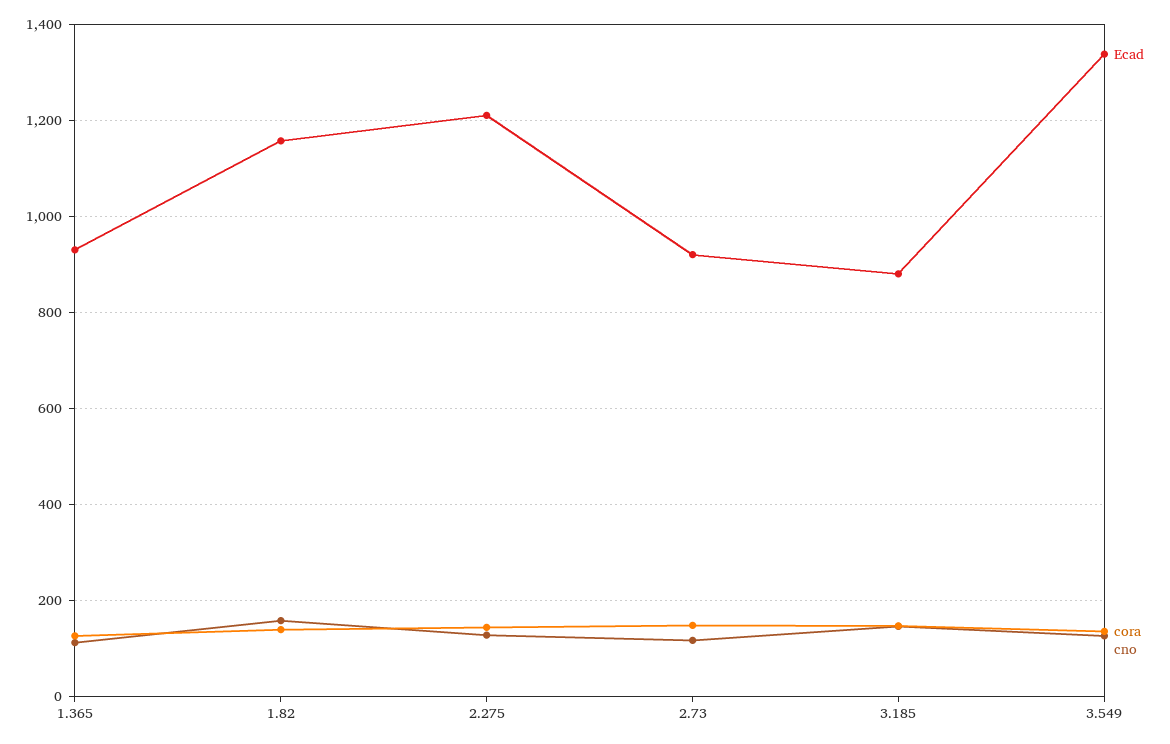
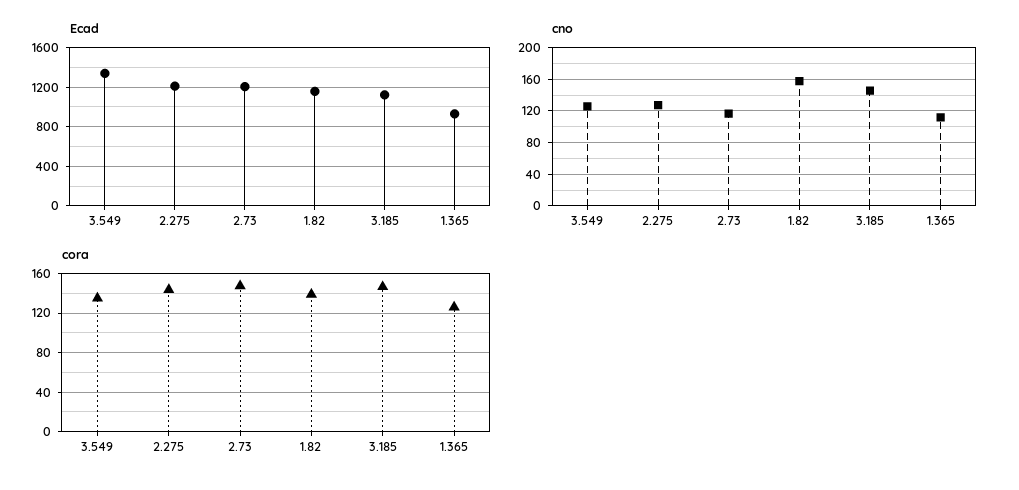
Ecad, 2.73: 920 -> 1200
Ecad, 3.185: 880 -> 1100

